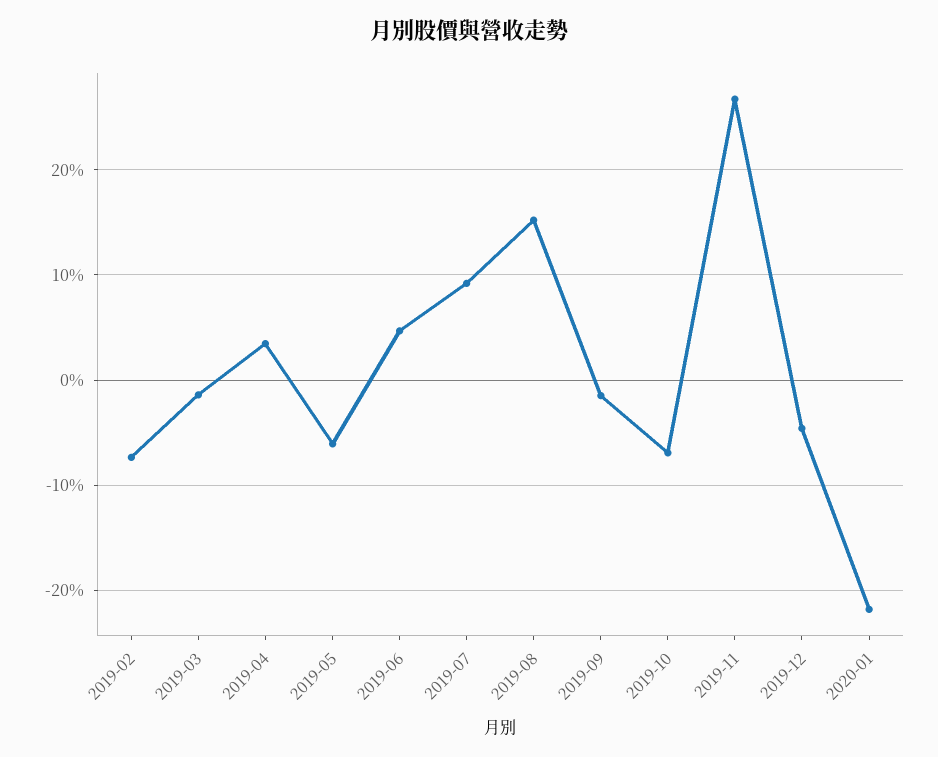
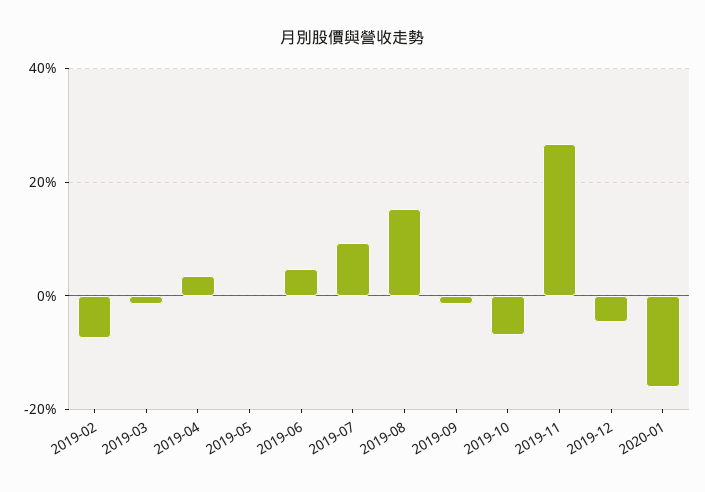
2019-05: -6 -> 0
2020-01: -22 -> -16

